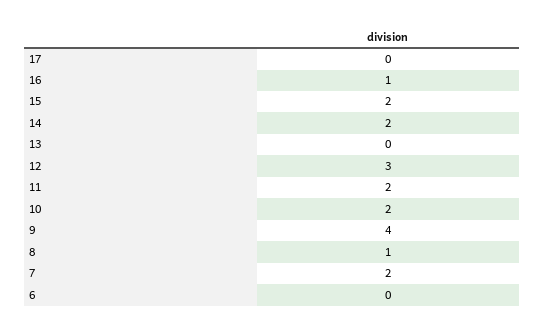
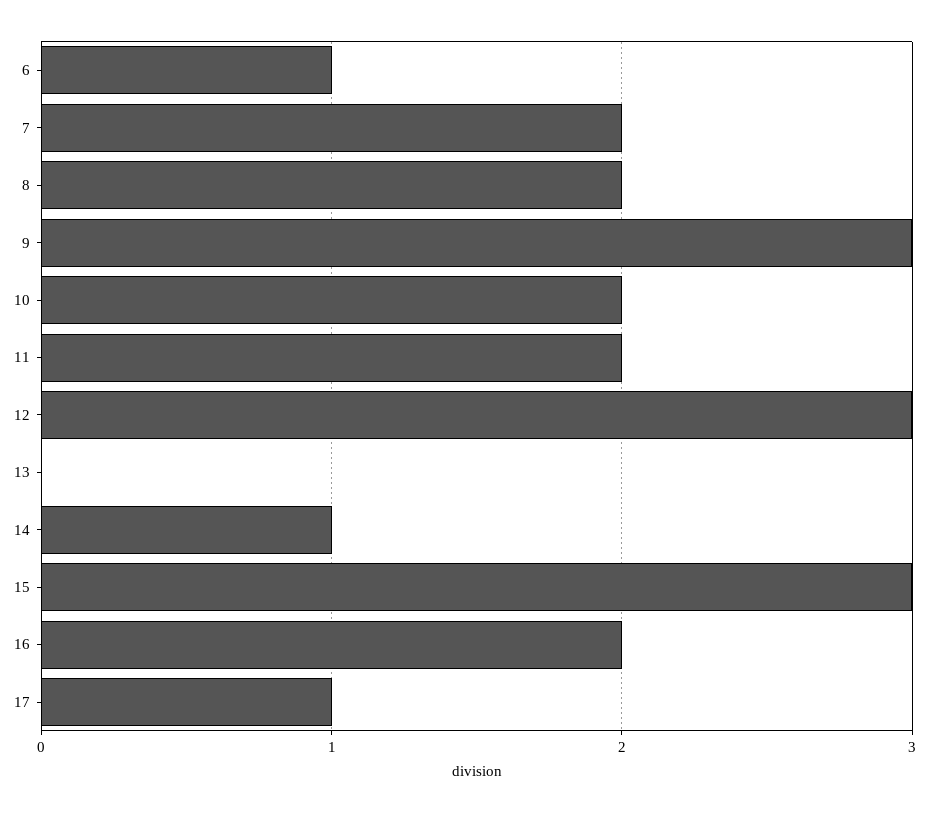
17: 0 -> 1
16: 1 -> 2
15: 2 -> 3
14: 2 -> 1
9: 4 -> 3
8: 1 -> 2
6: 0 -> 1

